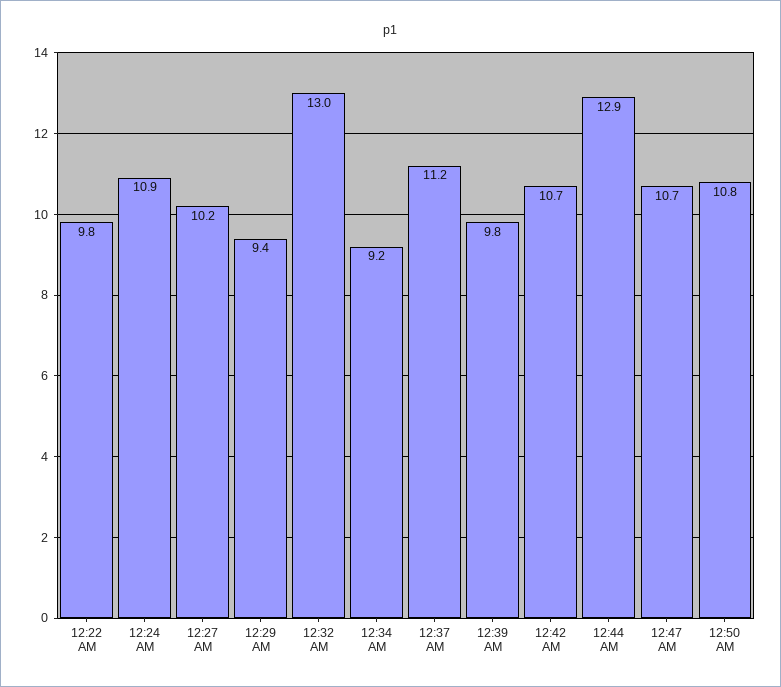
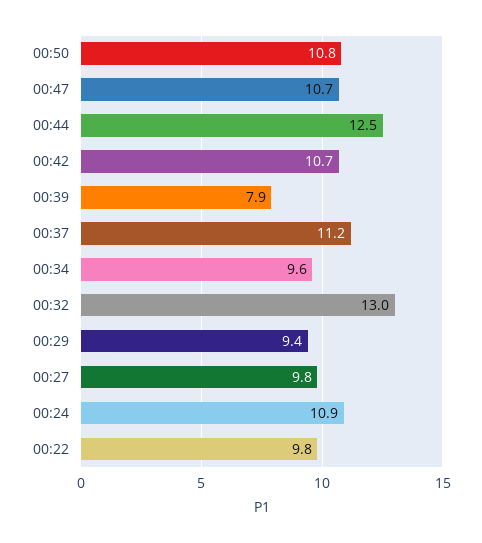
12:27 AM: 10.2 -> 9.8
12:34 AM: 9.2 -> 9.6
12:39 AM: 9.8 -> 7.9
12:44 AM: 12.9 -> 12.5

